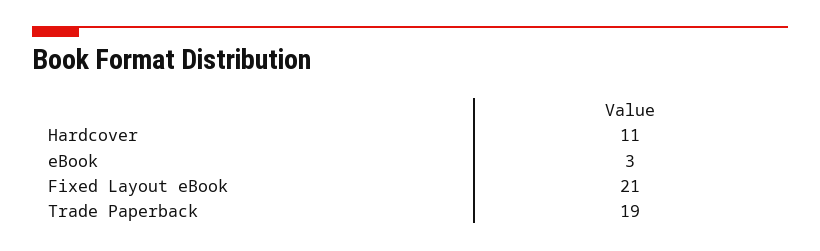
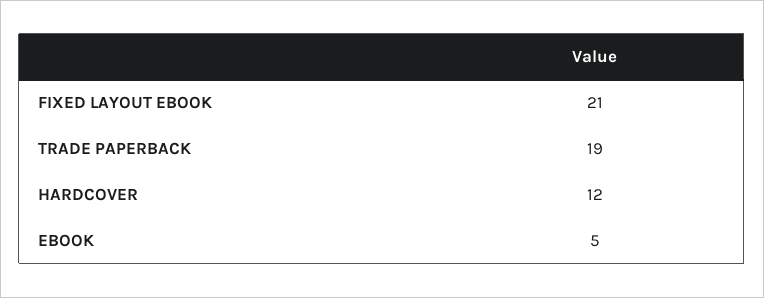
Hardcover: 11 -> 12
eBook: 3 -> 5

